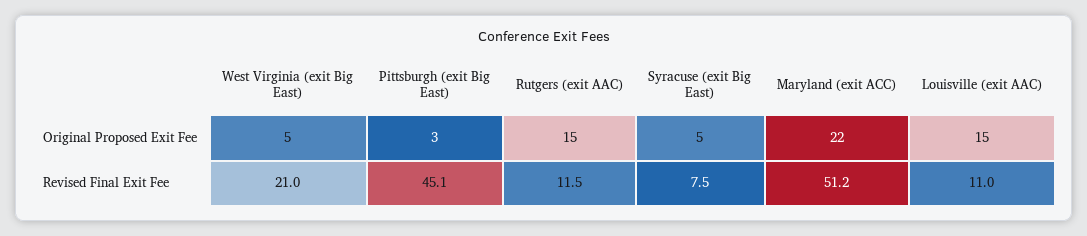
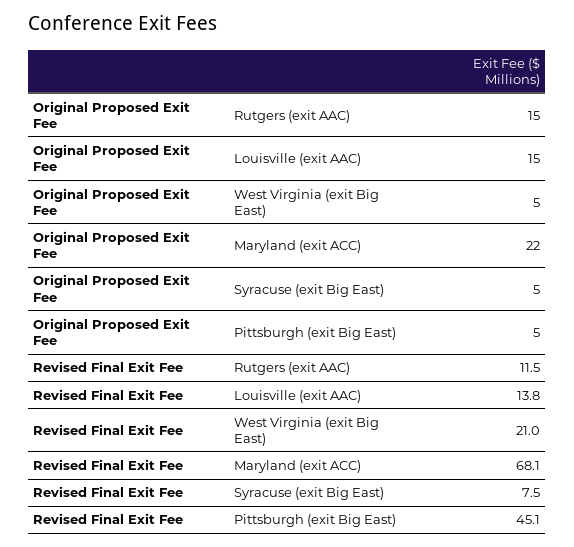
Pittsburgh (exit Big East), Original Proposed Exit Fee: 3 -> 5
Maryland (exit ACC), Revised Final Exit Fee: 51.2 -> 68.1
Louisville (exit AAC), Revised Final Exit Fee: 11 -> 13.8

